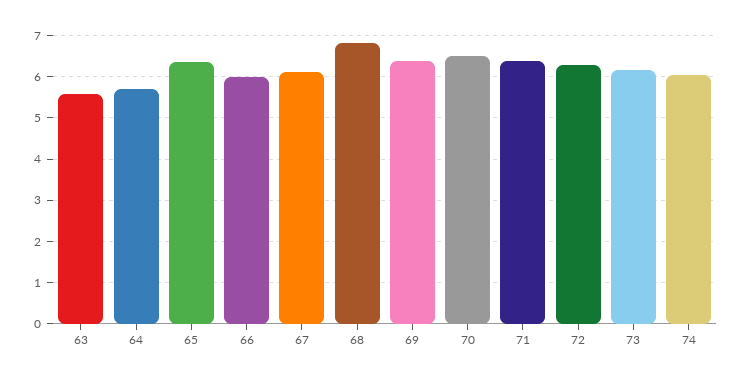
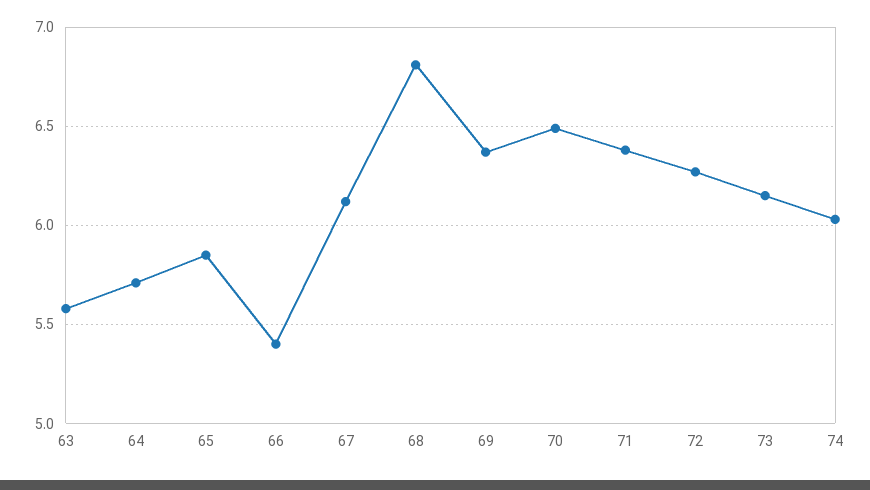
65: 6.4 -> 5.85
66: 6 -> 5.4

